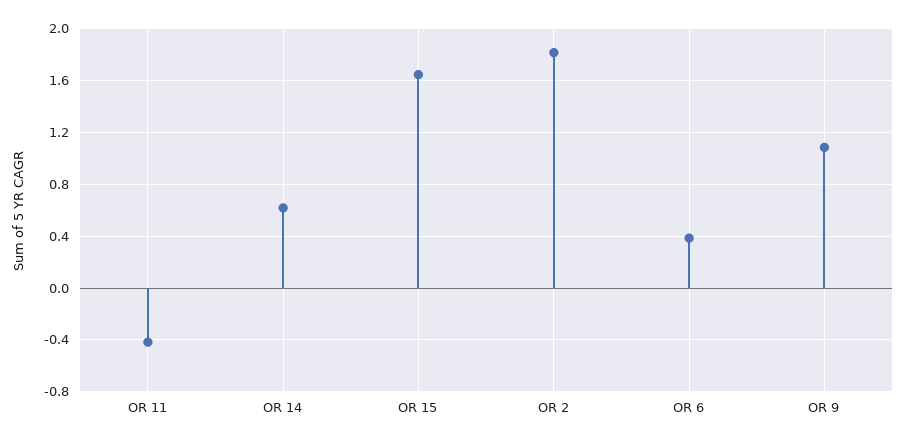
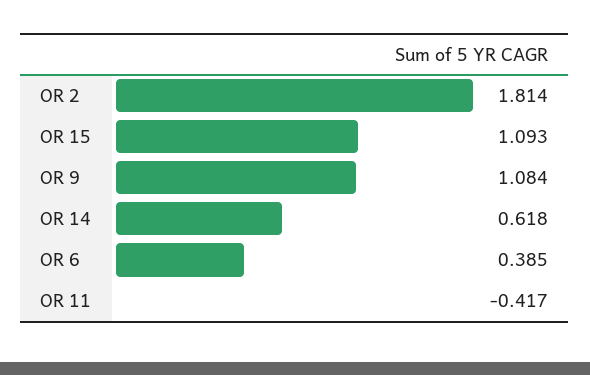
OR 15: 1.65 -> 1.093

